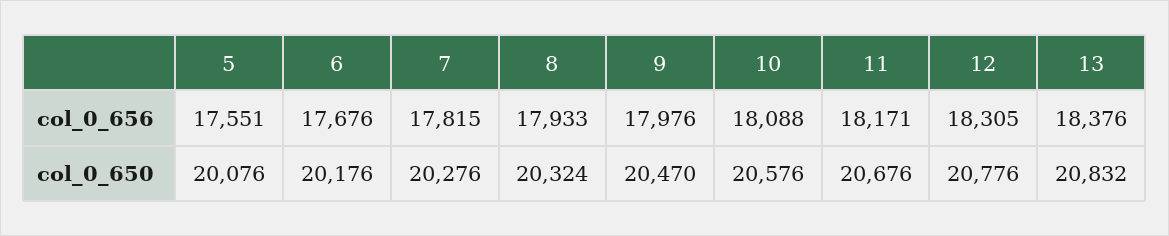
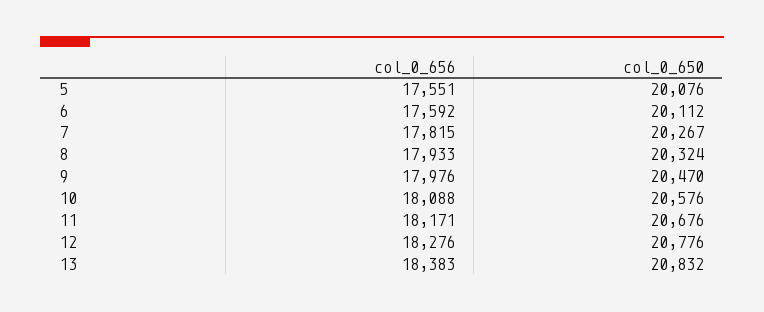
6, col_0_656: 17676 -> 17592
12, col_0_656: 18305 -> 18276
13, col_0_656: 18376 -> 18383
6, col_0_650: 20176 -> 20112
7, col_0_650: 20276 -> 20267

